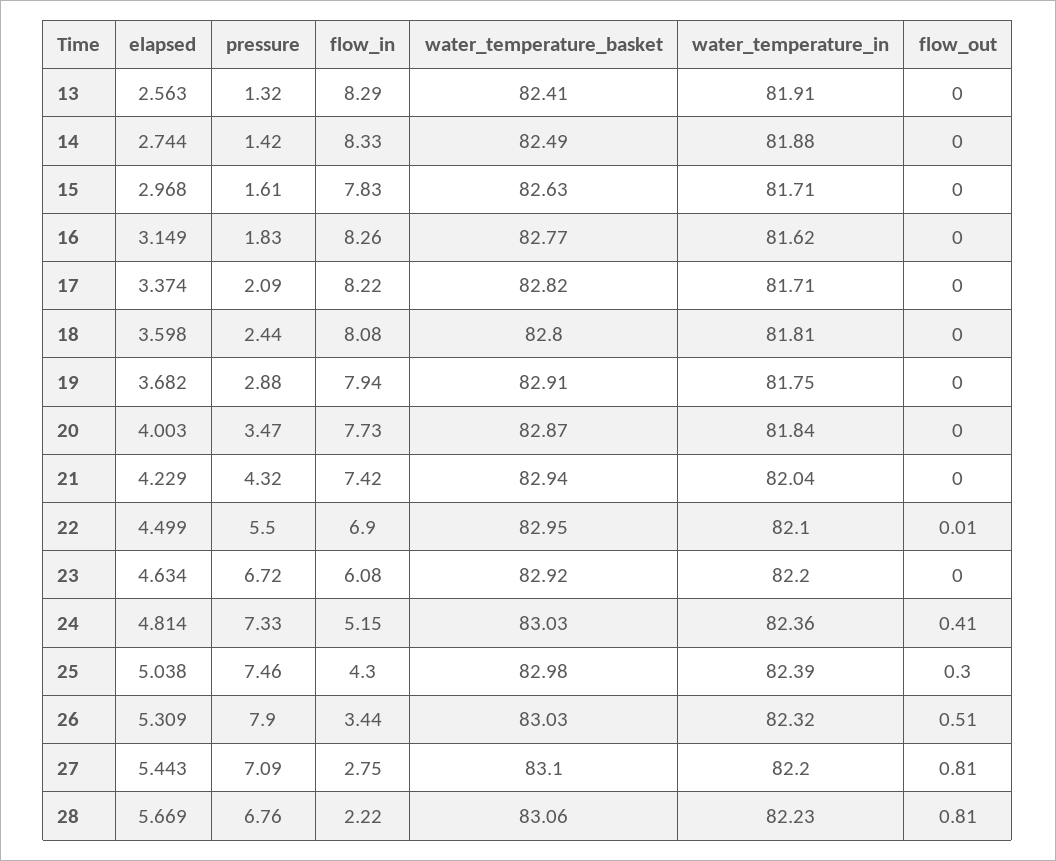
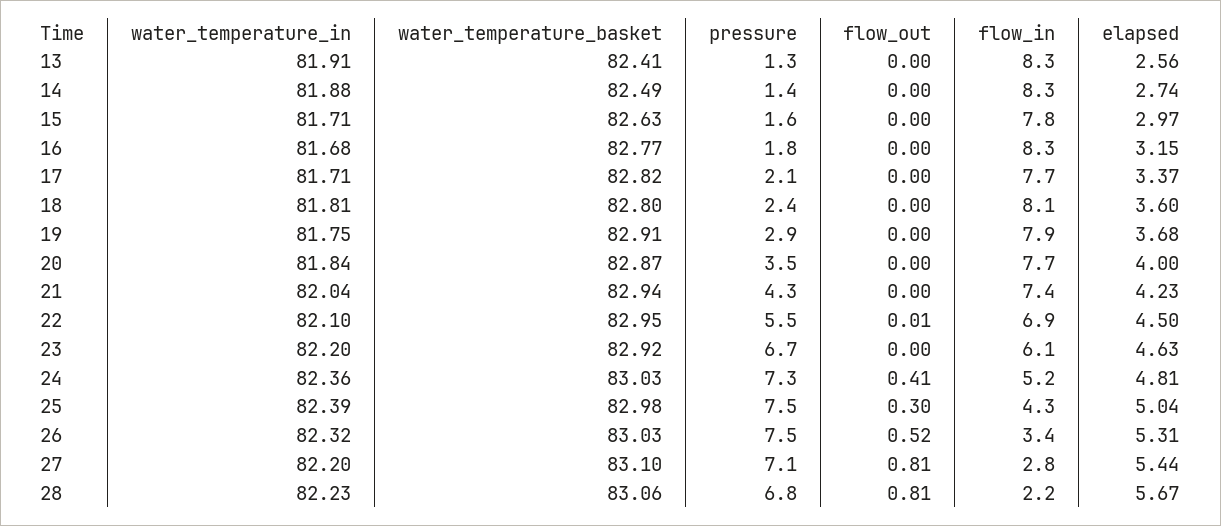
water_temperature_in, 16: 81.62 -> 81.68
flow_in, 17: 8.22 -> 7.7
pressure, 26: 7.9 -> 7.5
flow_out, 26: 0.51 -> 0.52

